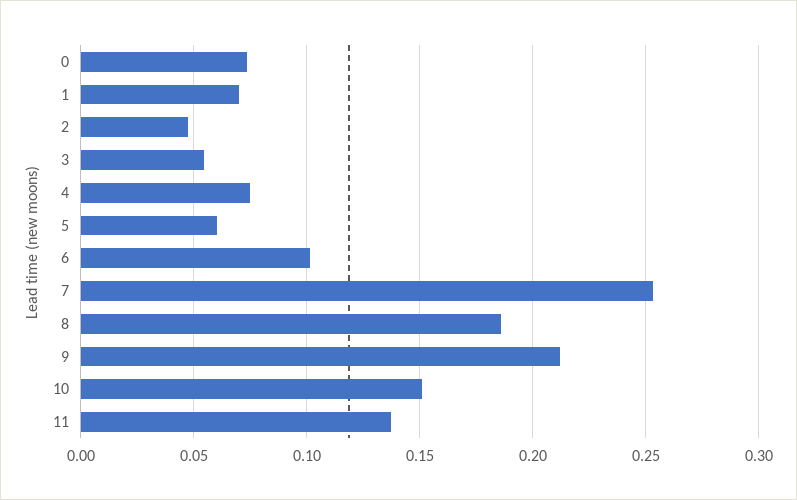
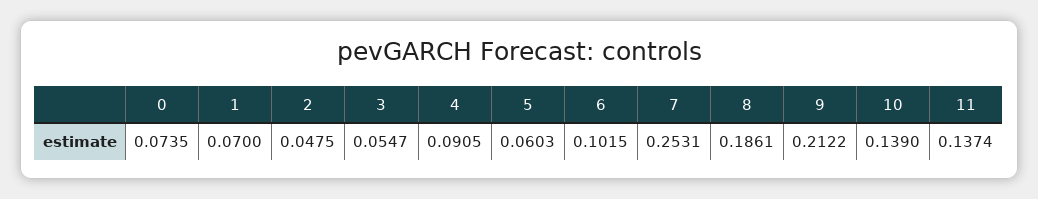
4: 0.075 -> 0.0905
10: 0.15 -> 0.139

